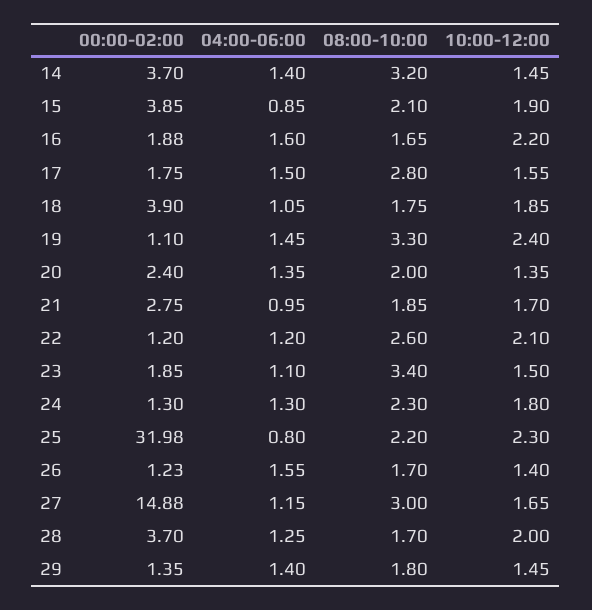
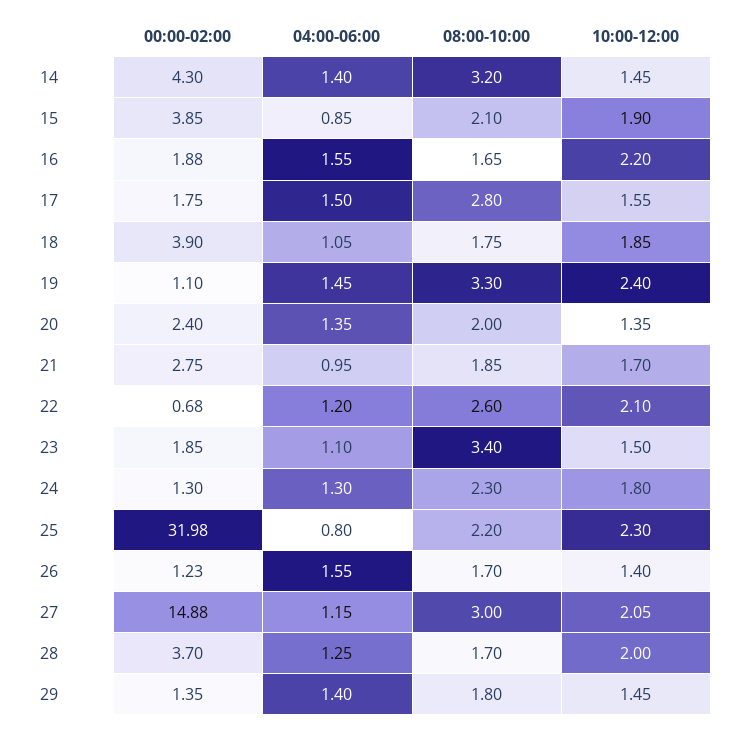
00:00-02:00, 14: 3.7 -> 4.3
04:00-06:00, 16: 1.6 -> 1.55
00:00-02:00, 22: 1.2 -> 0.68
10:00-12:00, 27: 1.65 -> 2.05

